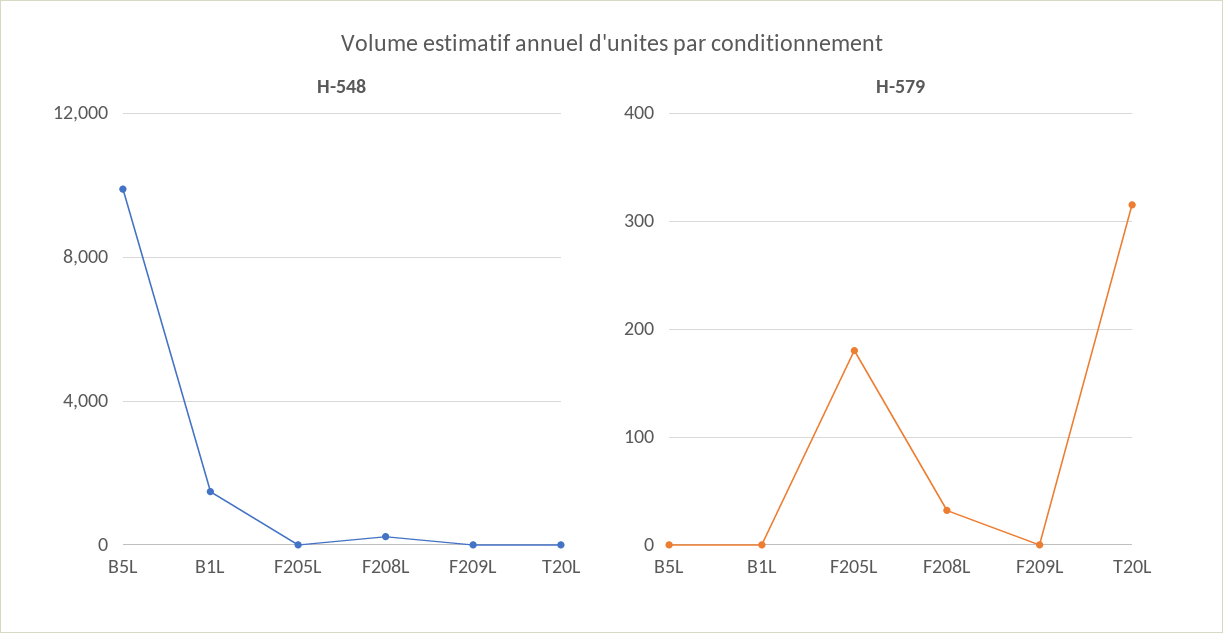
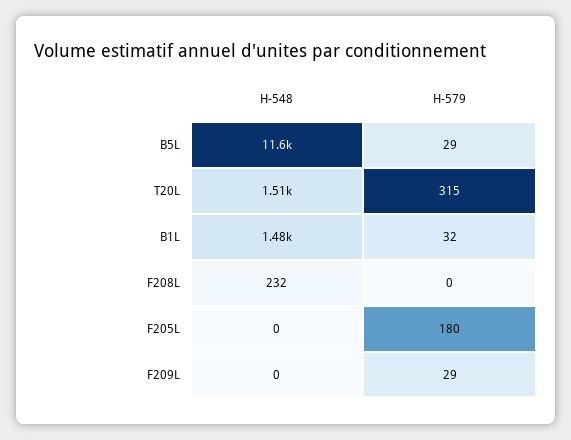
H-548, B5L: 10000 -> 11600
H-548, T20L: 0 -> 1510
H-579, B5L: 0 -> 29
H-579, B1L: 0 -> 32
H-579, F208L: 30 -> 0
H-579, F209L: 0 -> 29

